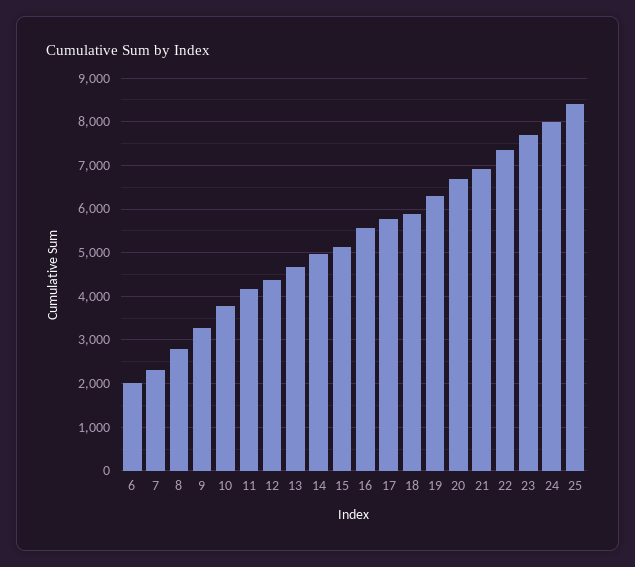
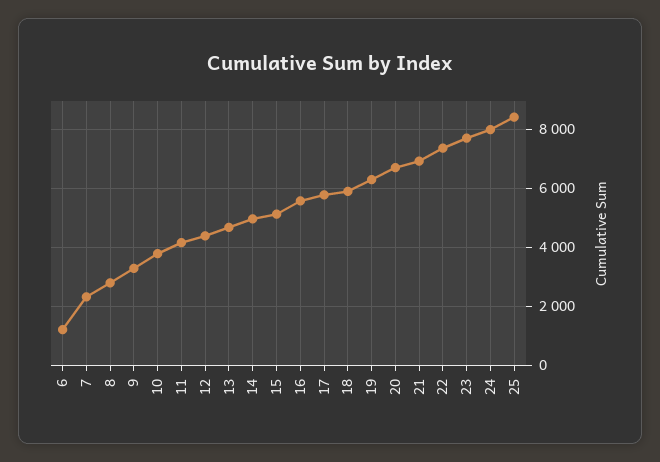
6: 2000 -> 1250

